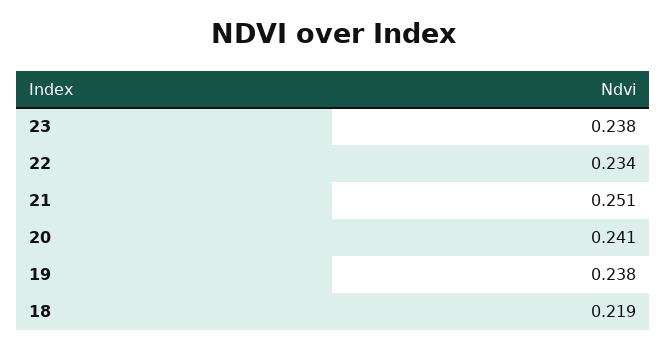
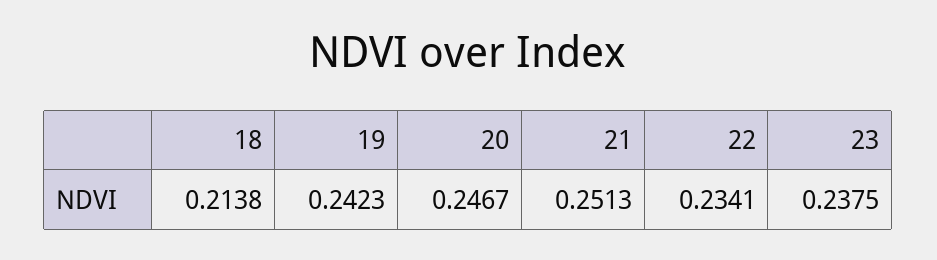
20: 0.241 -> 0.2467
19: 0.238 -> 0.2423
18: 0.219 -> 0.2138

